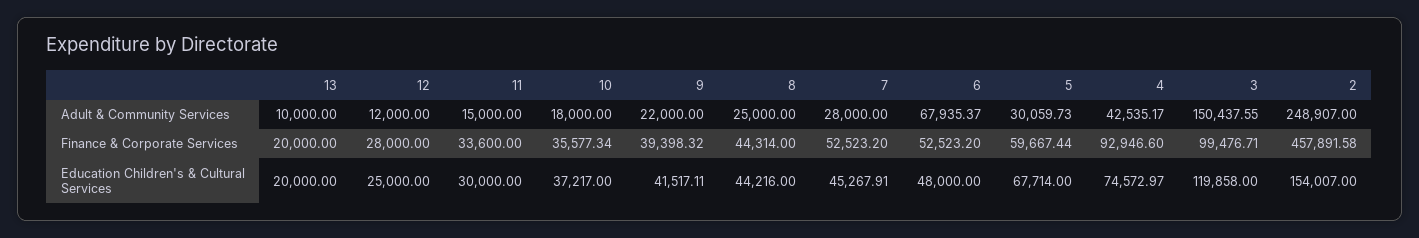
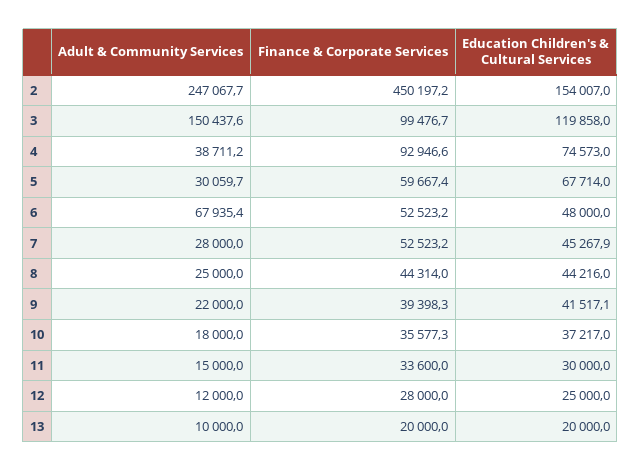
4, Adult & Community Services: 42535.17 -> 38711.2
2, Adult & Community Services: 248907 -> 247067.7
2, Finance & Corporate Services: 457891.58 -> 450197.2

